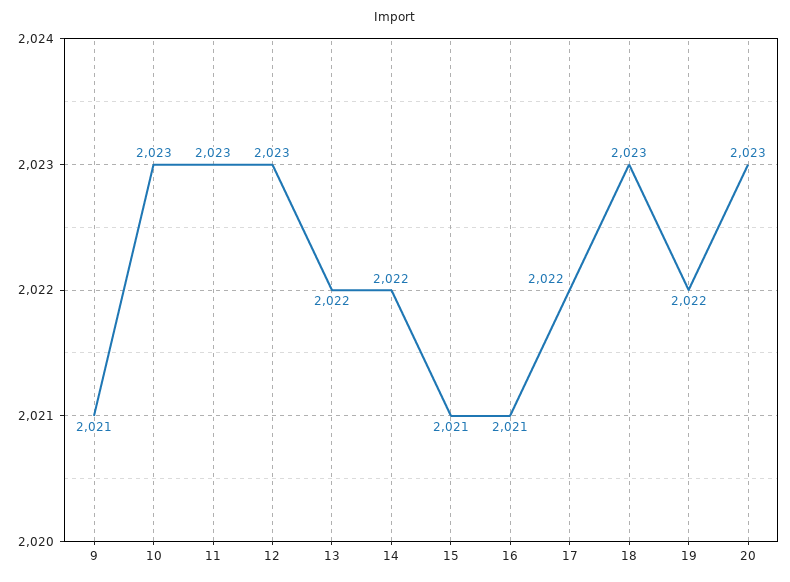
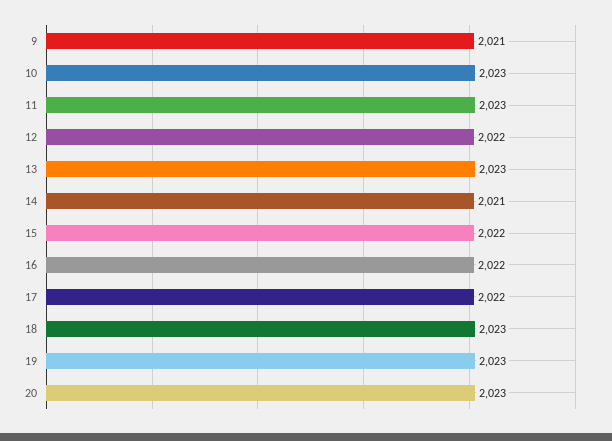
12: 2023 -> 2022
13: 2022 -> 2023
14: 2022 -> 2021
15: 2021 -> 2022
16: 2021 -> 2022
19: 2022 -> 2023

